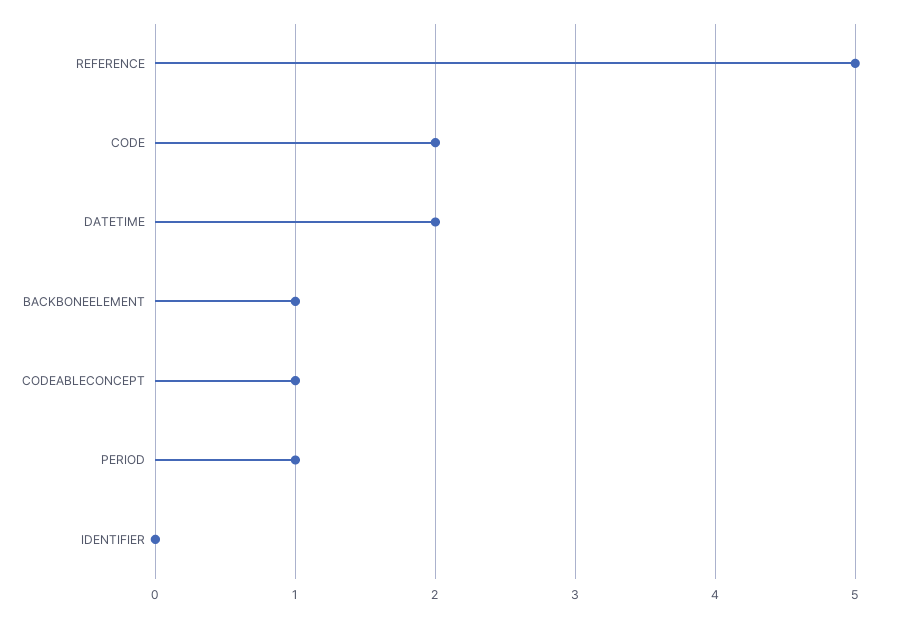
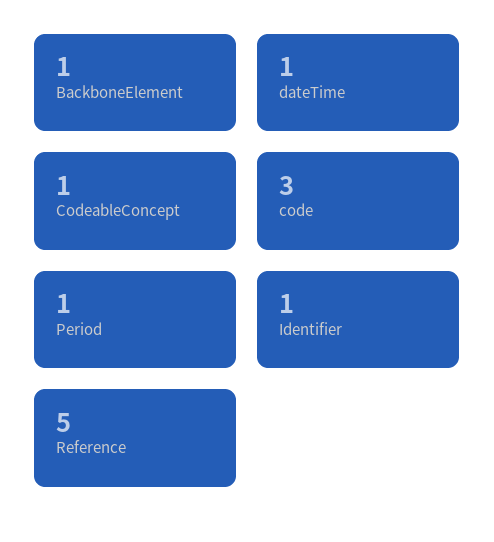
CODE: 2 -> 3
DATETIME: 2 -> 1
IDENTIFIER: 0 -> 1

